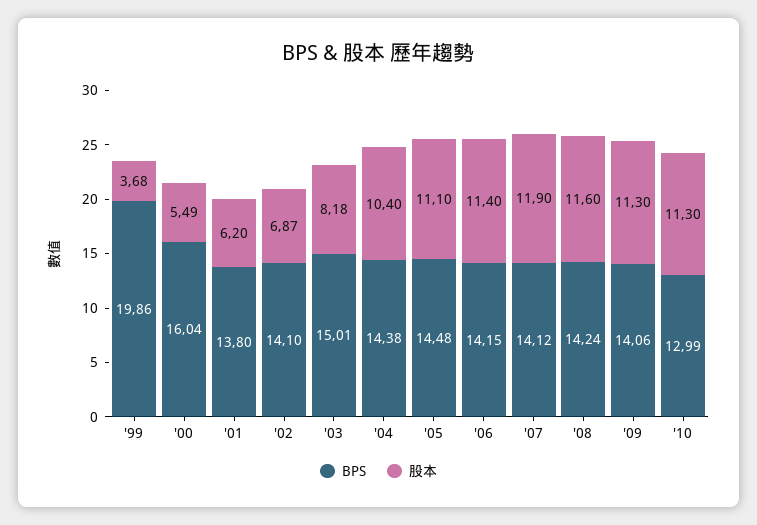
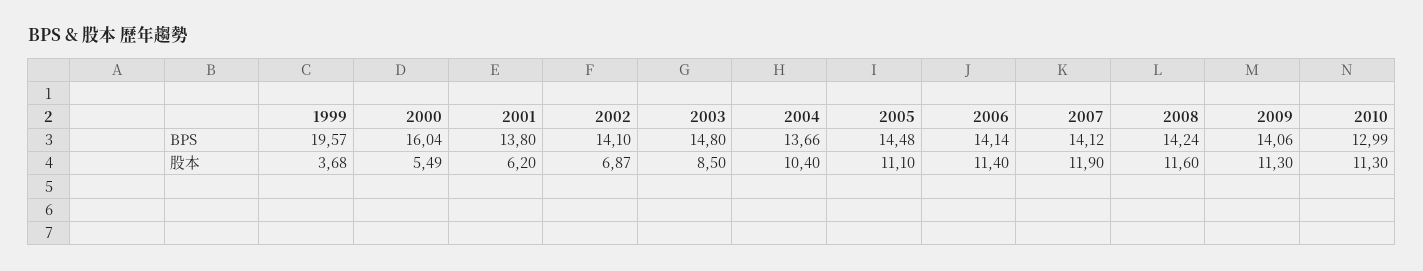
BPS, '99: 19.86 -> 19.57
BPS, '03: 15.01 -> 14.8
股本, '03: 8.18 -> 8.5
BPS, '04: 14.38 -> 13.66
BPS, '06: 14.15 -> 14.14

